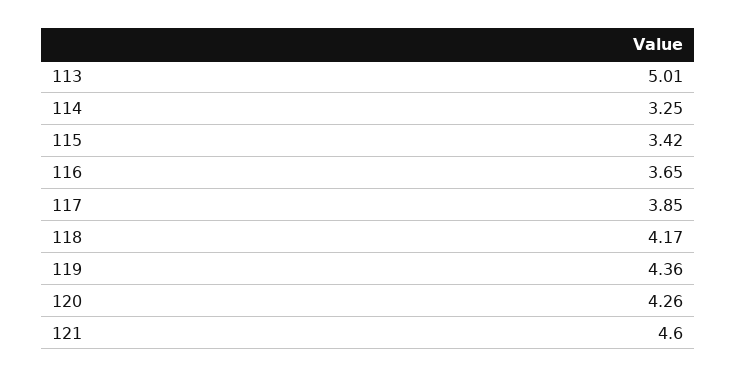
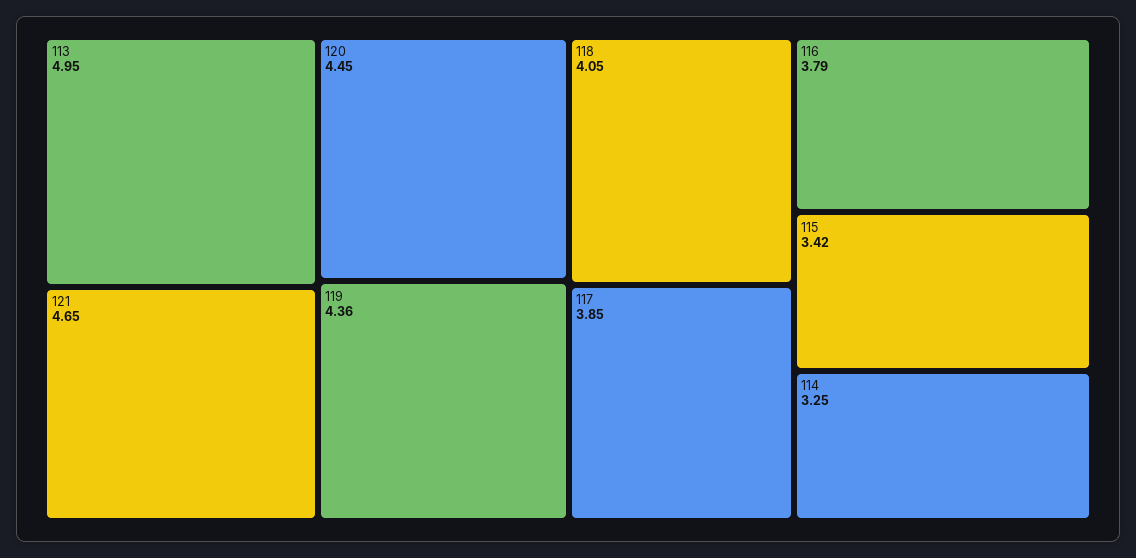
113: 5.01 -> 4.95
116: 3.65 -> 3.79
118: 4.17 -> 4.05
120: 4.26 -> 4.45
121: 4.6 -> 4.65

